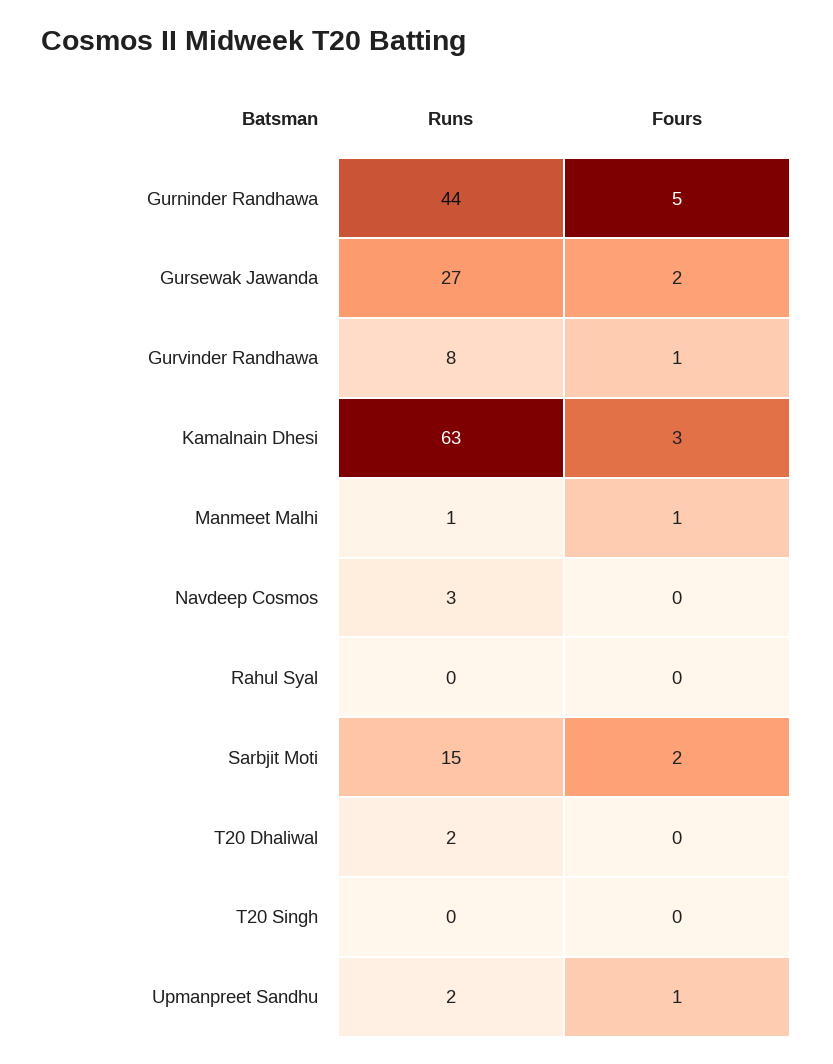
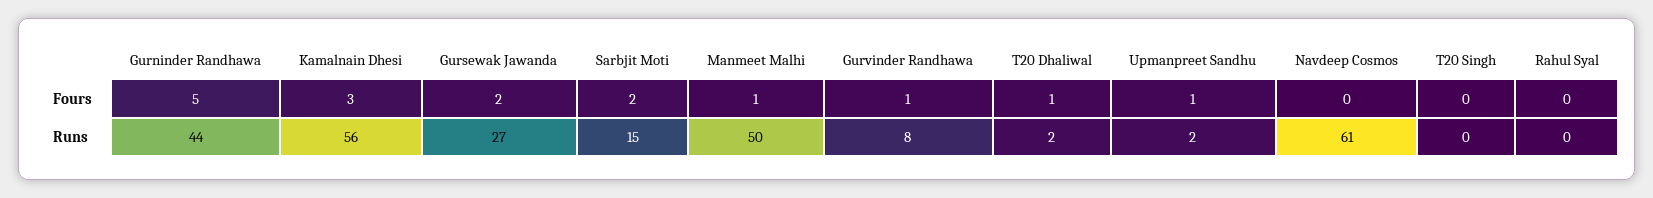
Runs, Kamalnain Dhesi: 63 -> 56
Runs, Manmeet Malhi: 1 -> 50
Runs, Navdeep Cosmos: 3 -> 61
Fours, T20 Dhaliwal: 0 -> 1

